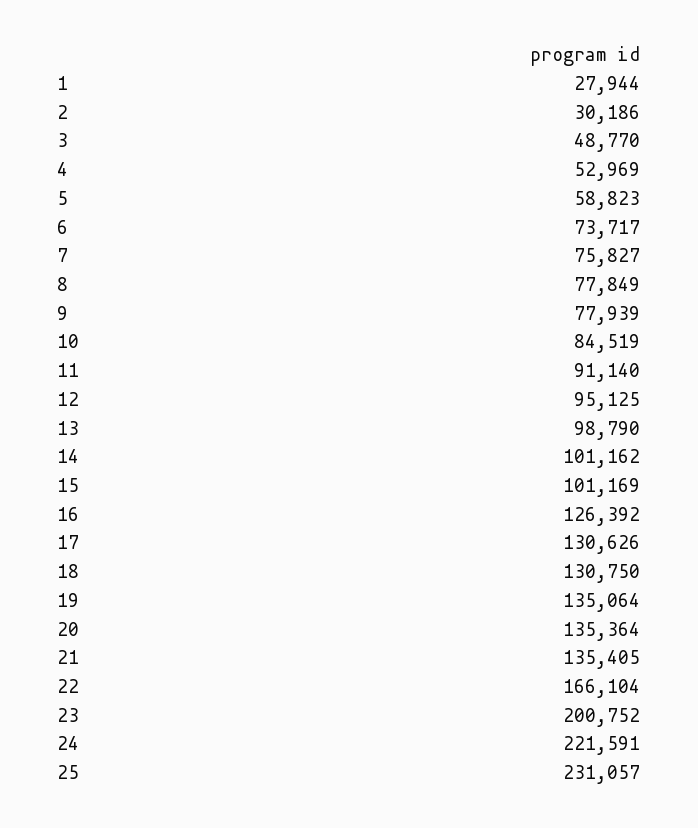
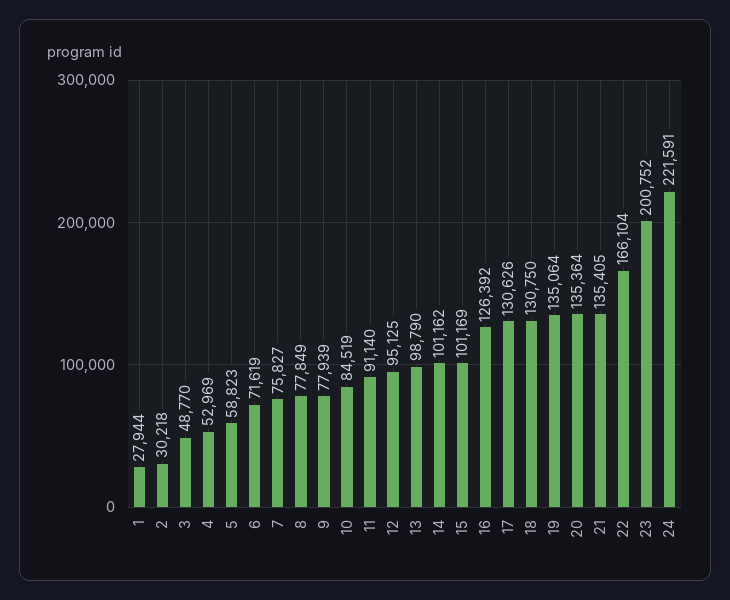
2: 30186 -> 30218
6: 73717 -> 71619
25: 231057 -> none

